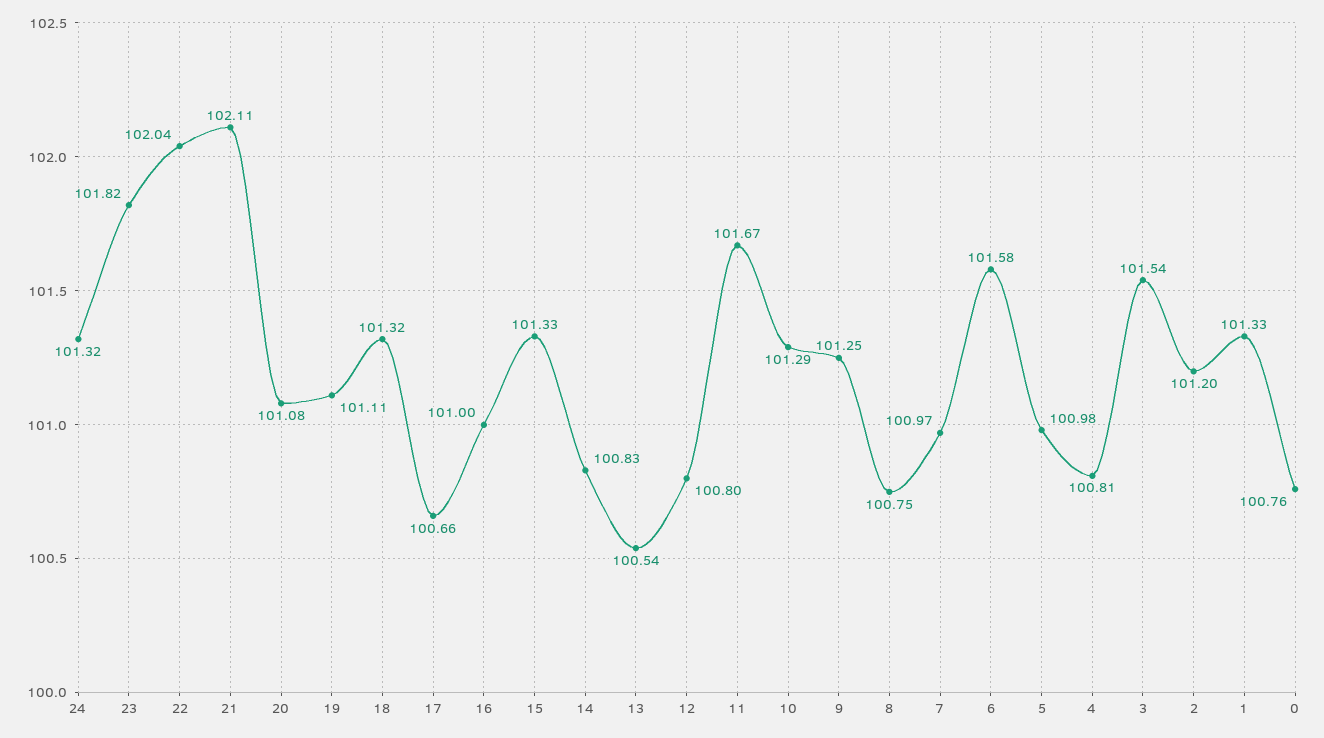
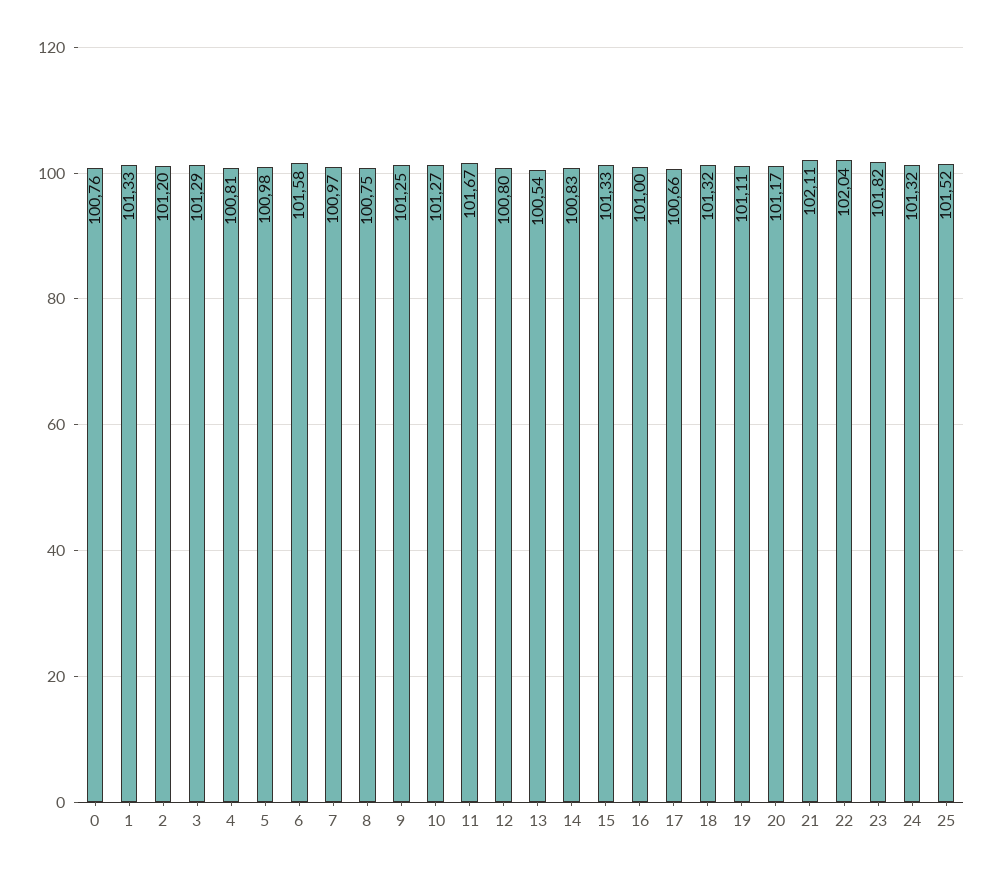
20: 101.08 -> 101.17
10: 101.29 -> 101.27
3: 101.54 -> 101.29
25: none -> 101.52

